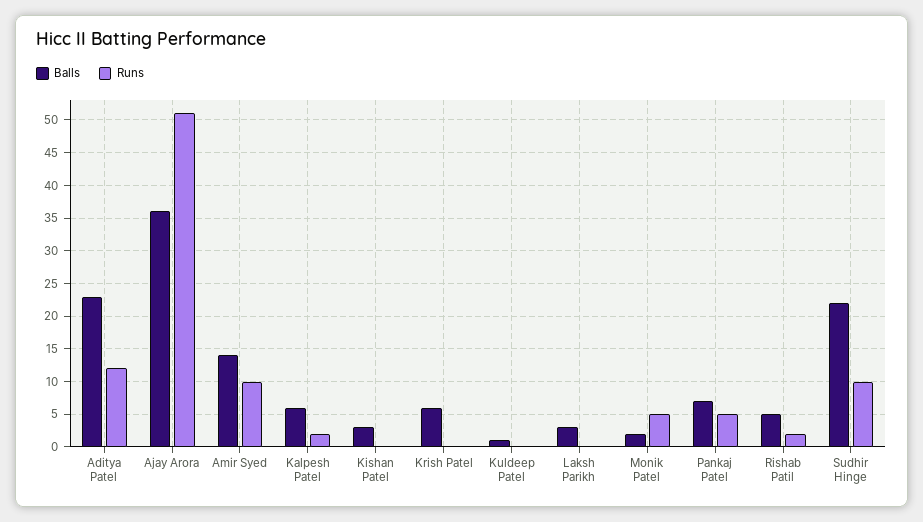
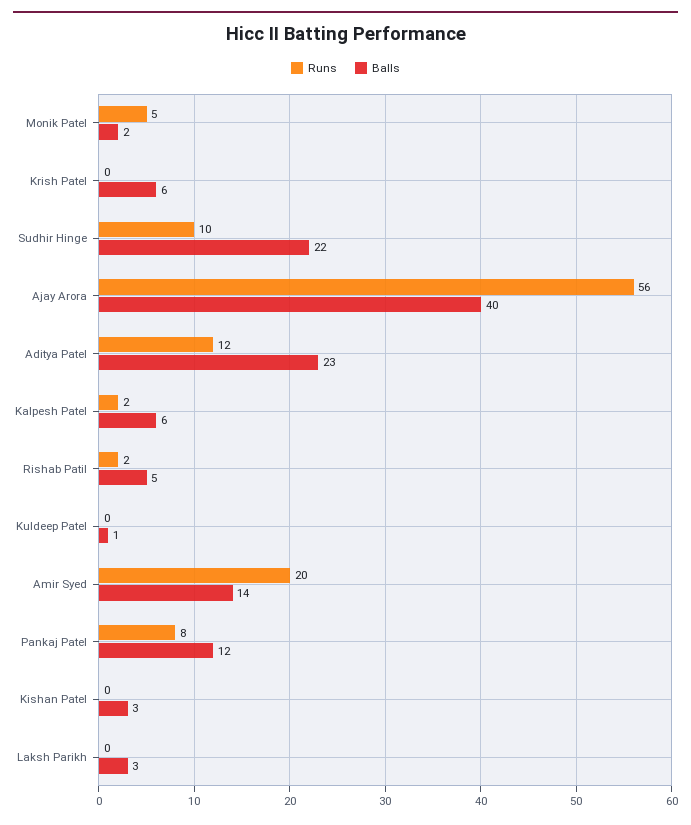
Balls, Ajay Arora: 36 -> 40
Runs, Ajay Arora: 51 -> 56
Runs, Amir Syed: 10 -> 20
Balls, Pankaj Patel: 7 -> 12
Runs, Pankaj Patel: 5 -> 8

